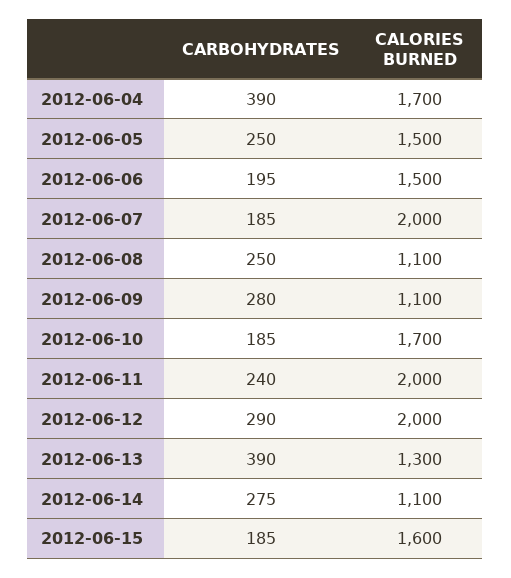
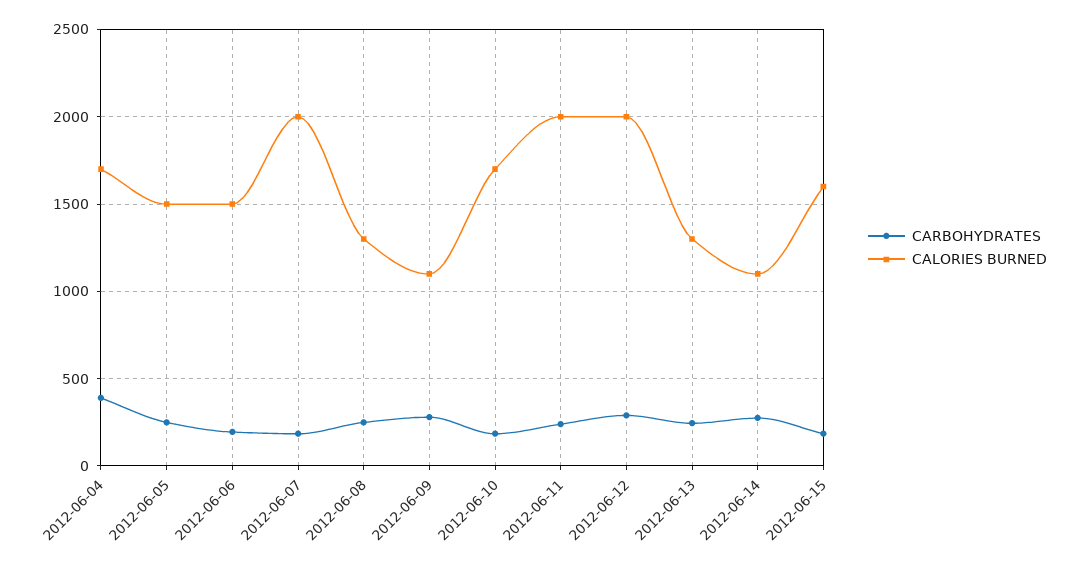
CALORIES BURNED, 2012-06-08: 1100 -> 1300
CARBOHYDRATES, 2012-06-13: 390 -> 250

